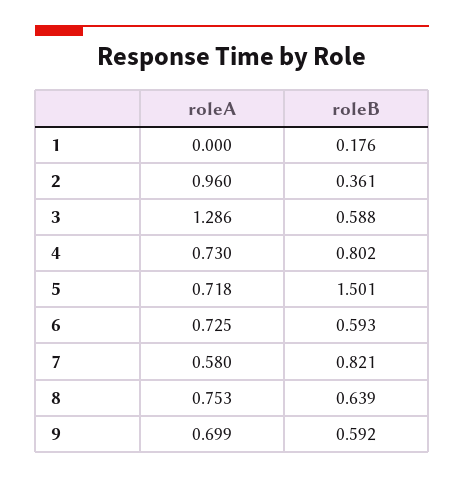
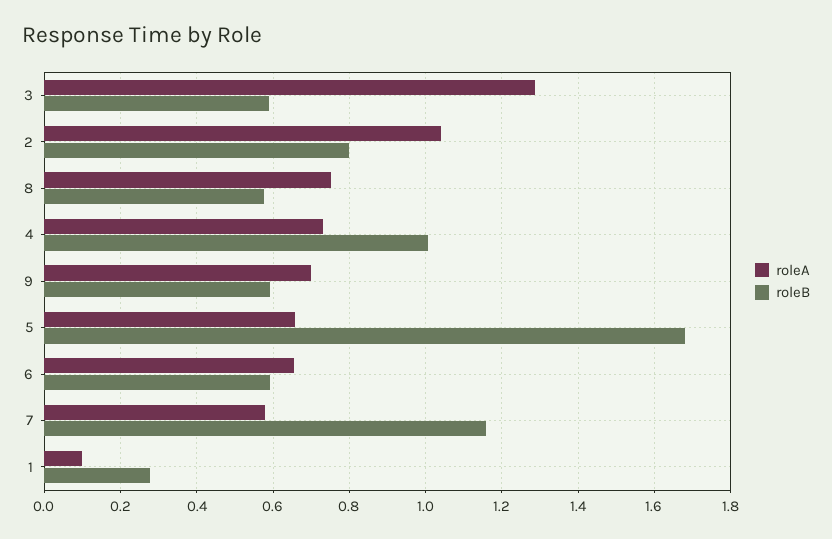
roleA, 1: 0 -> 0.1
roleB, 1: 0.176 -> 0.28
roleA, 2: 0.96 -> 1.04
roleB, 2: 0.361 -> 0.8
roleB, 4: 0.802 -> 1
roleA, 5: 0.718 -> 0.66
roleB, 5: 1.501 -> 1.68
roleA, 6: 0.725 -> 0.66
roleB, 7: 0.821 -> 1.16
roleB, 8: 0.639 -> 0.58

